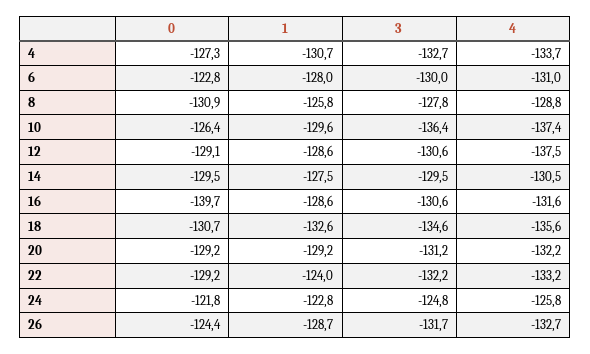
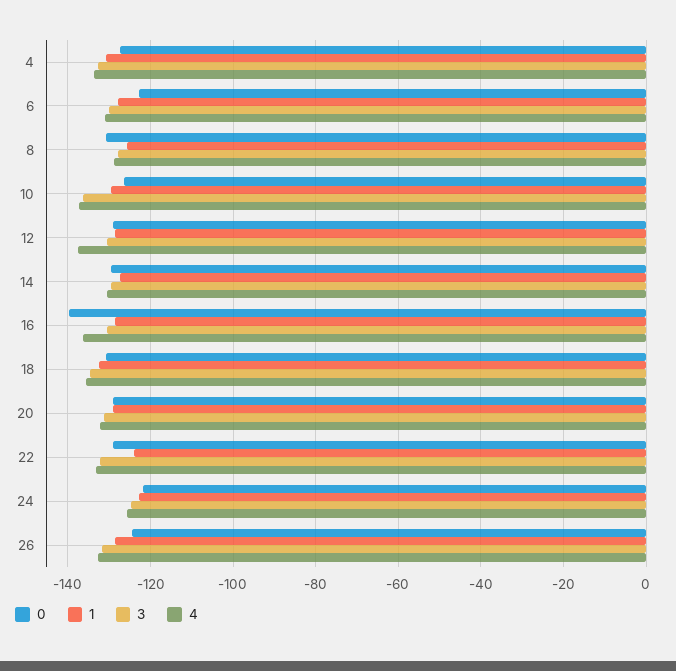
4, 16: -131.6 -> -136

